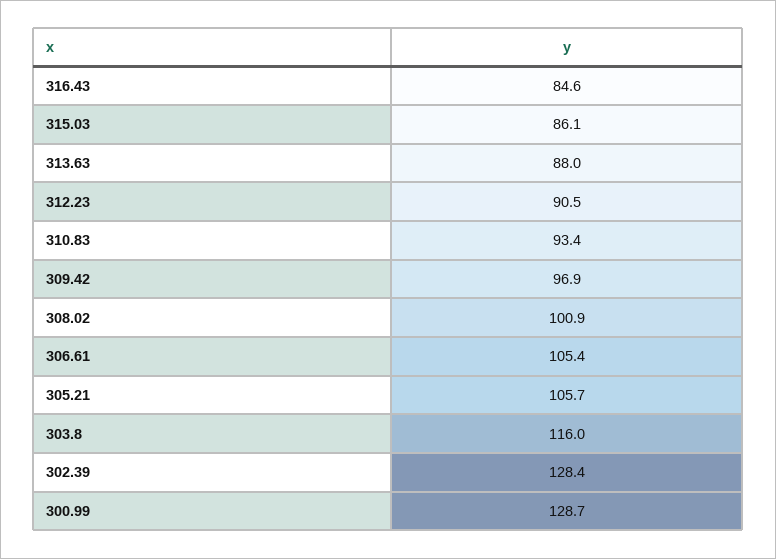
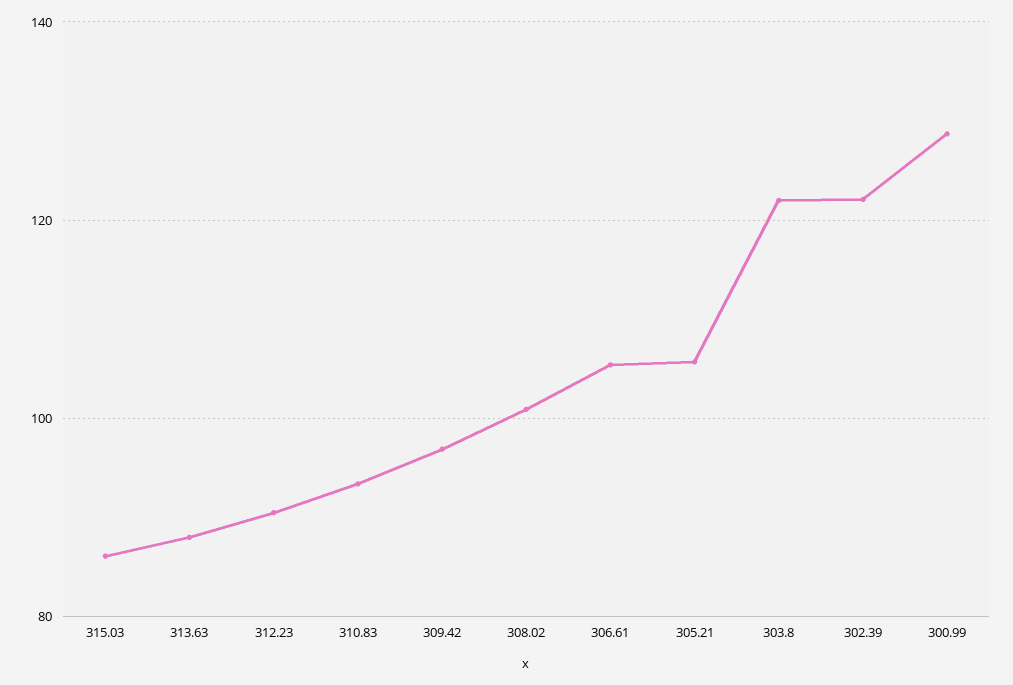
316.43: 84.6 -> none
303.8: 116 -> 122
302.39: 128.4 -> 122

